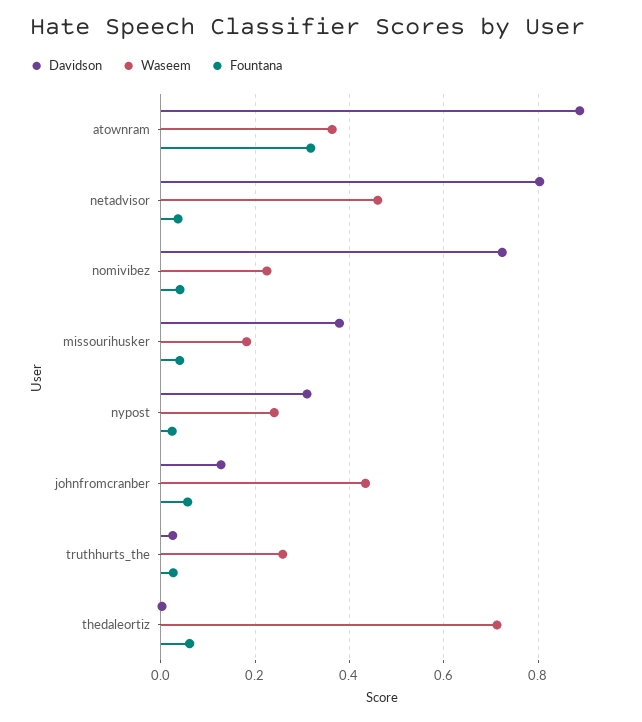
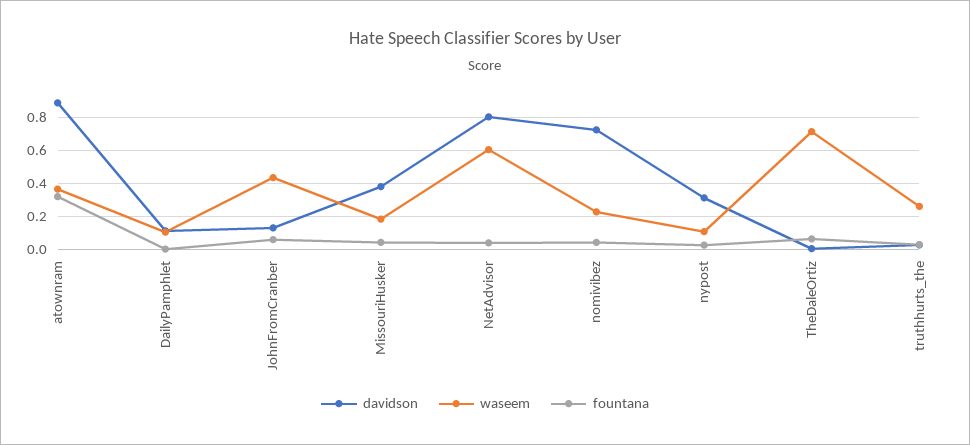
Waseem, netadvisor: 0.46 -> 0.6
Waseem, nypost: 0.24 -> 0.1
Davidson, DailyPamphlet: none -> 0.1
Waseem, DailyPamphlet: none -> 0.1
Fountana, DailyPamphlet: none -> 0

